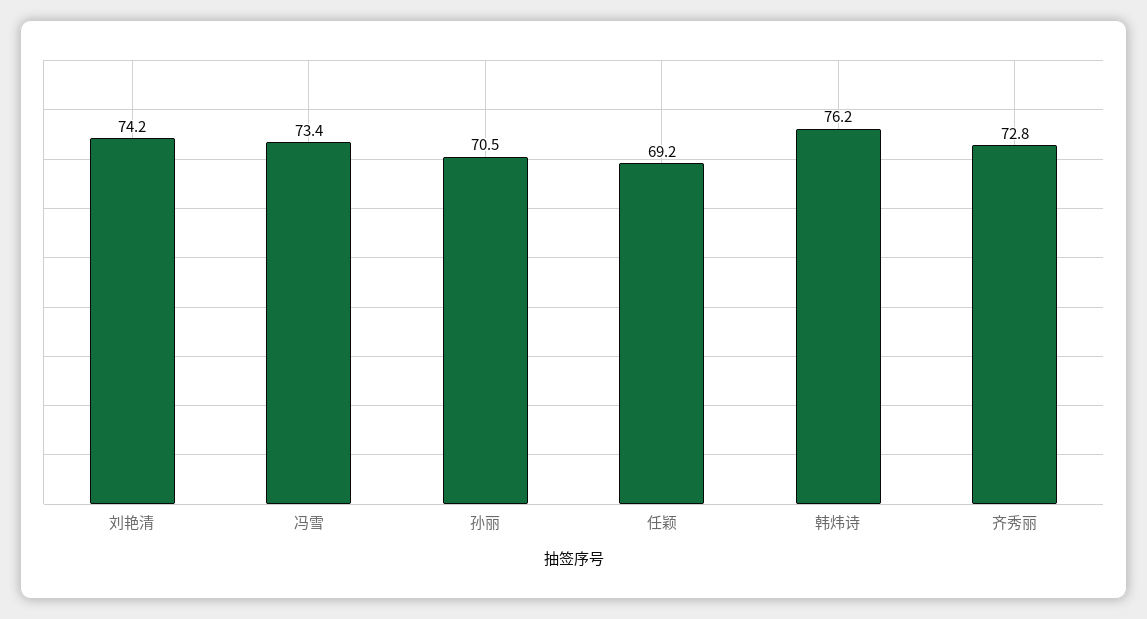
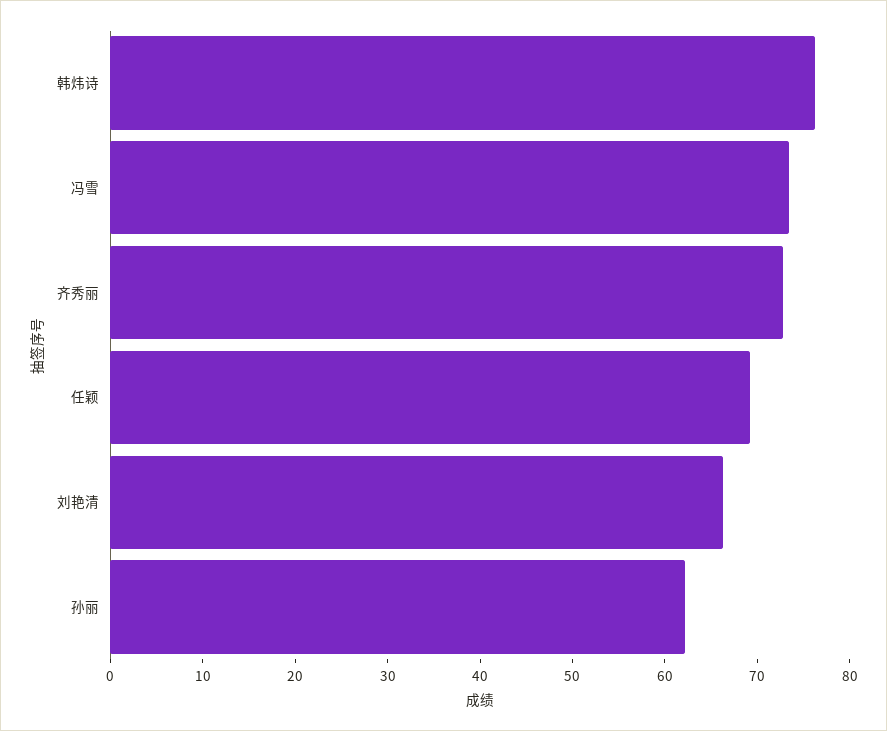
刘艳清: 74.2 -> 66
孙丽: 70.5 -> 62

